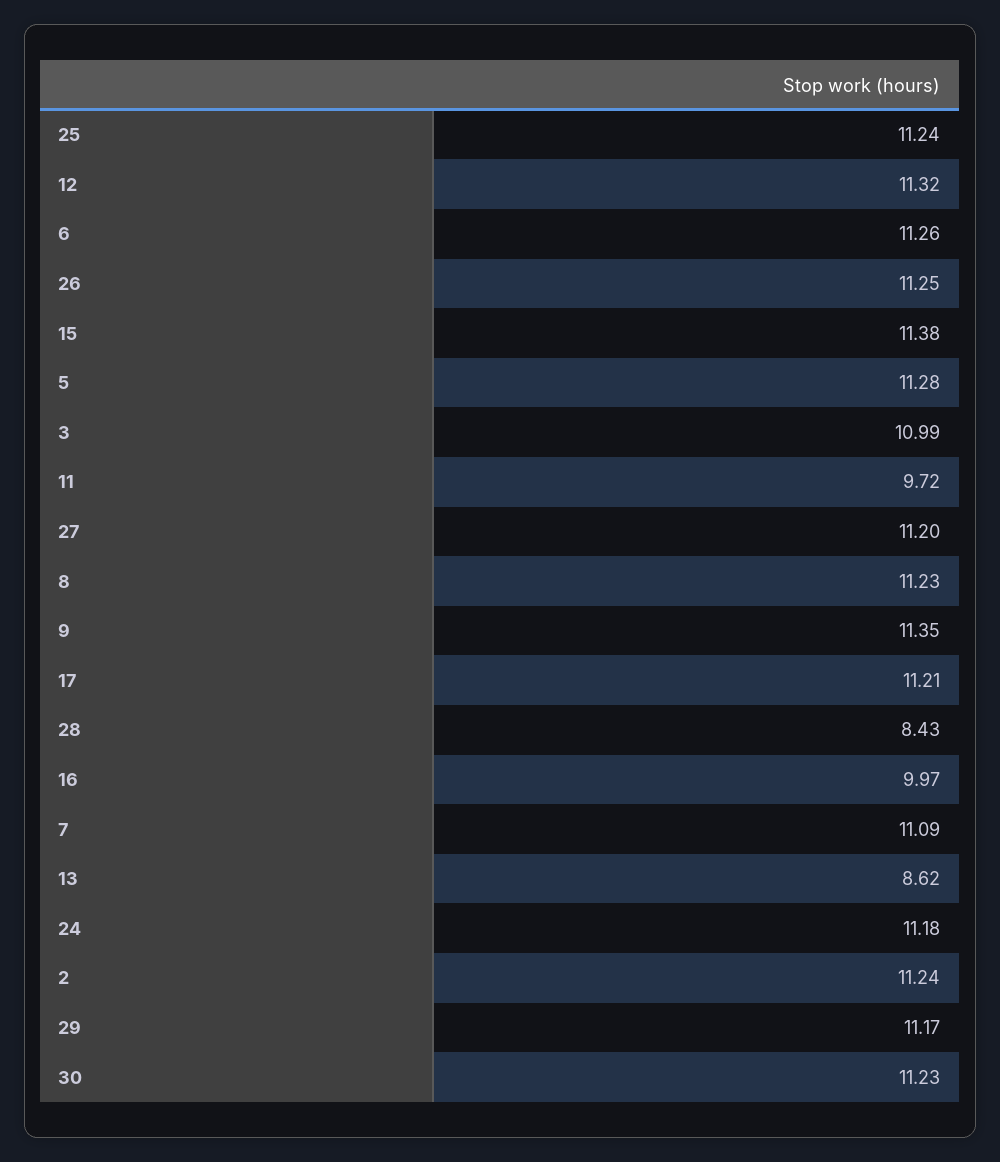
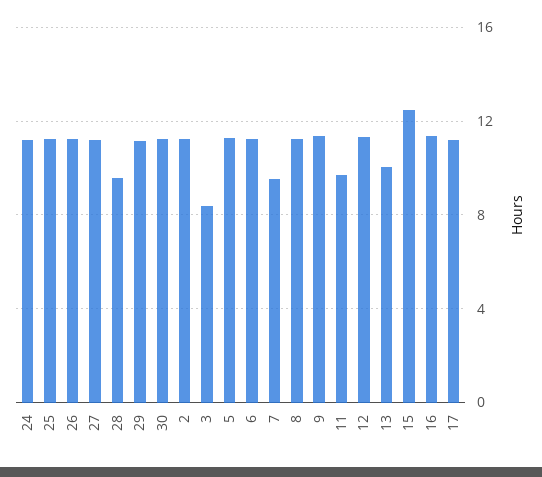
15: 11.38 -> 12.5
3: 10.99 -> 8.5
28: 8.43 -> 9.5
16: 9.97 -> 11.5
7: 11.09 -> 9.5
13: 8.62 -> 10

